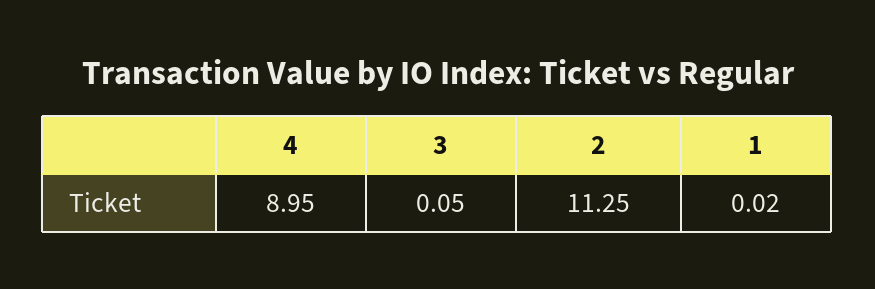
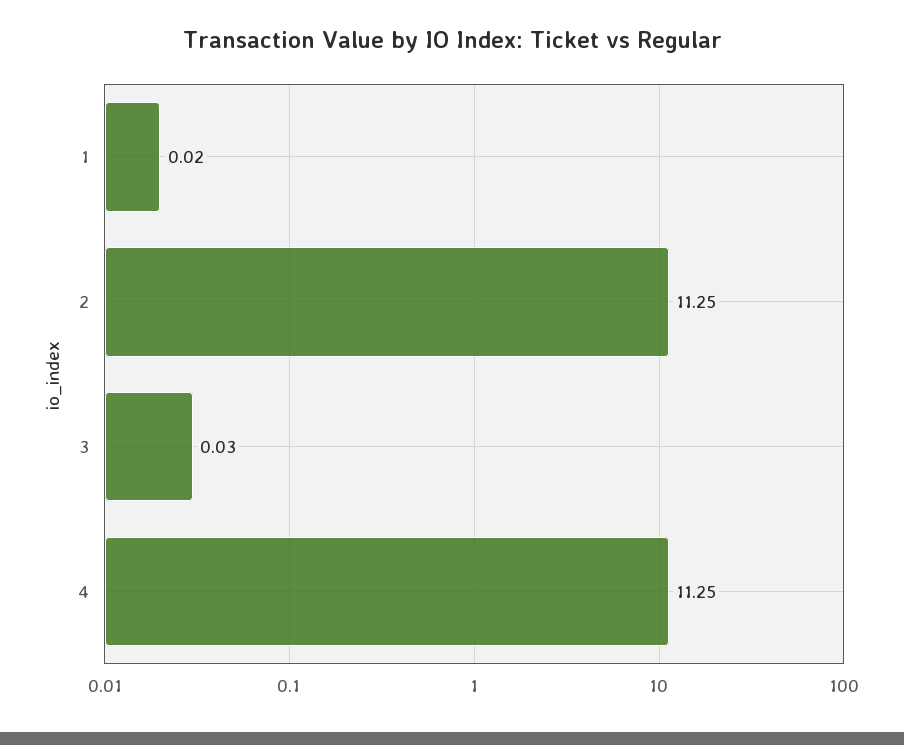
4: 8.95 -> 11.25
3: 0.05 -> 0.03

